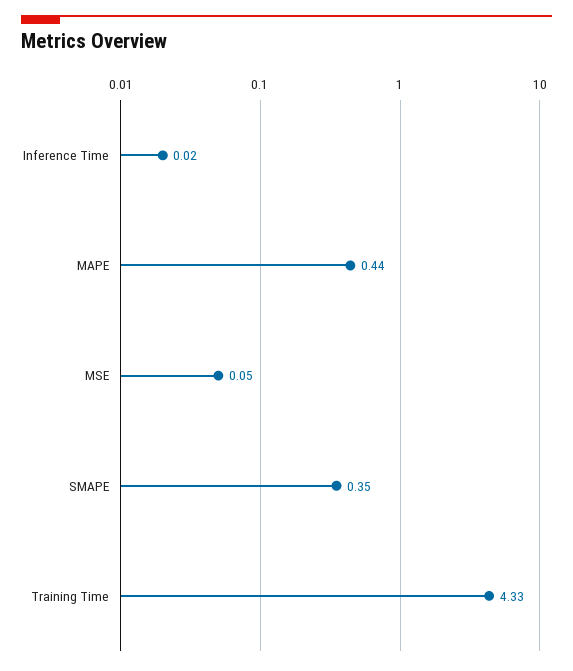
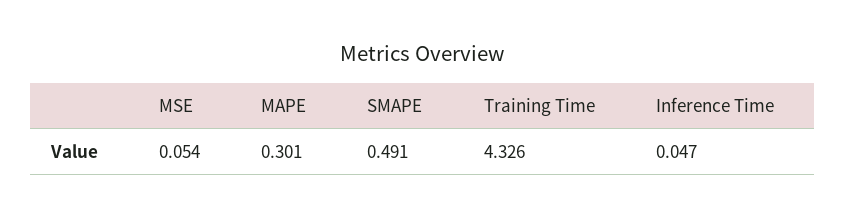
Inference Time: 0.02 -> 0.047
MAPE: 0.44 -> 0.301
SMAPE: 0.35 -> 0.491

